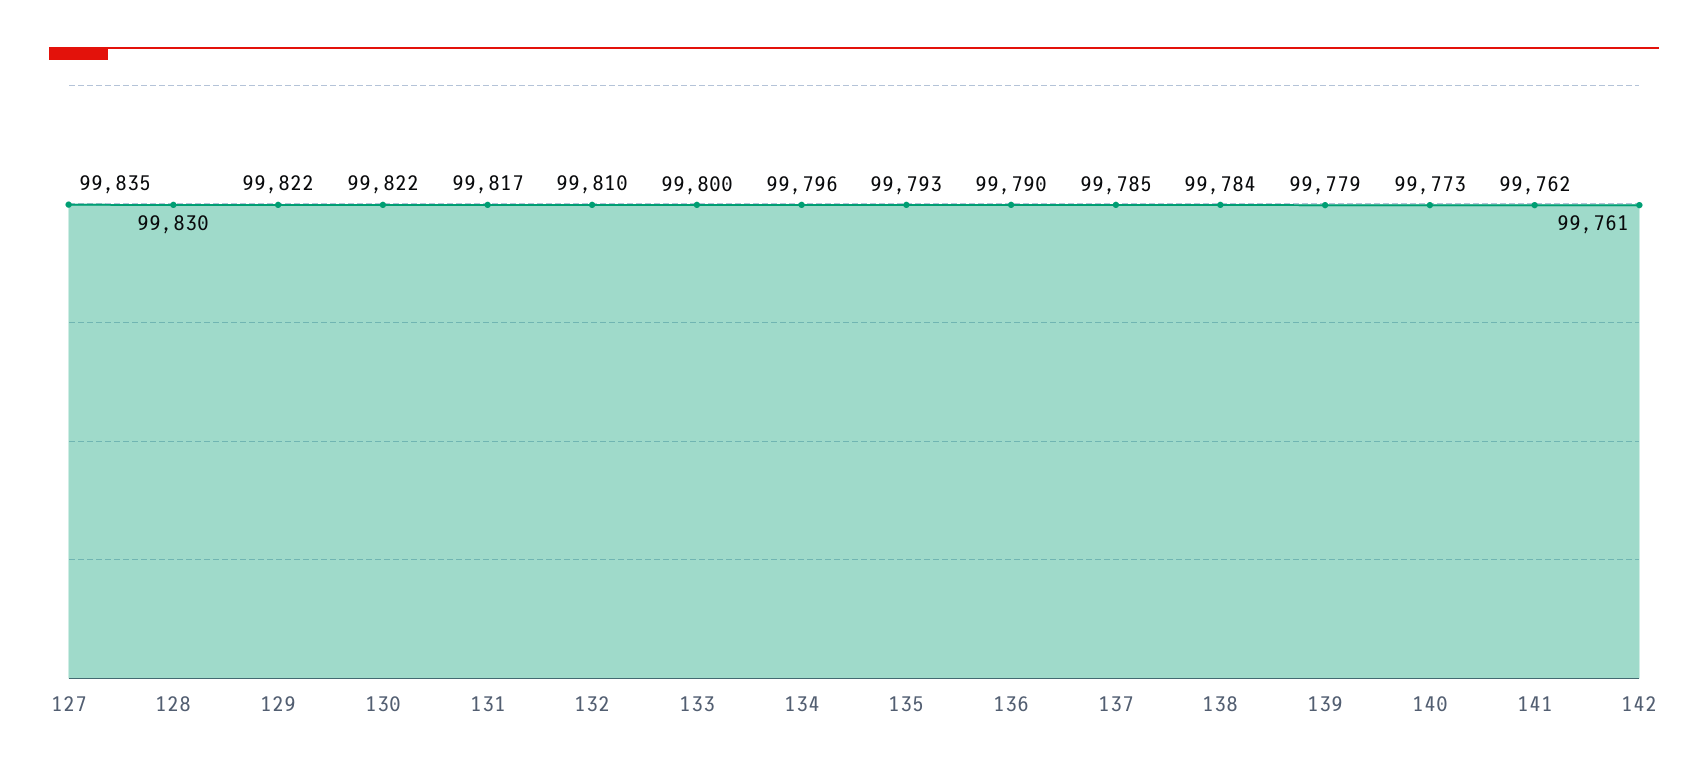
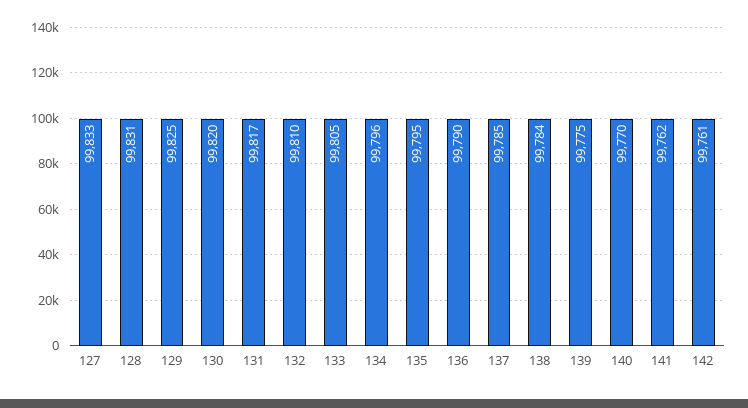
127: 99835 -> 99833
128: 99830 -> 99831
129: 99822 -> 99825
130: 99822 -> 99820
133: 99800 -> 99805
135: 99793 -> 99795
139: 99779 -> 99775
140: 99773 -> 99770

